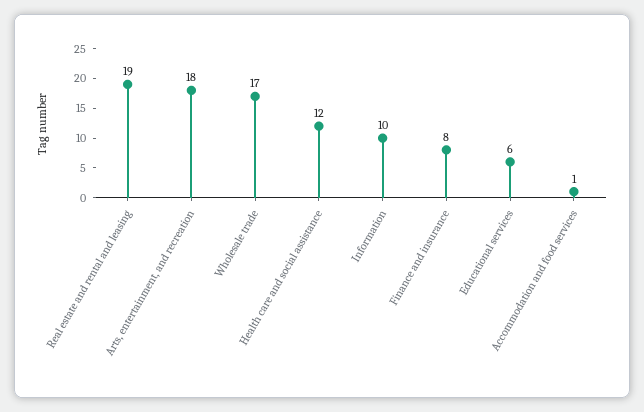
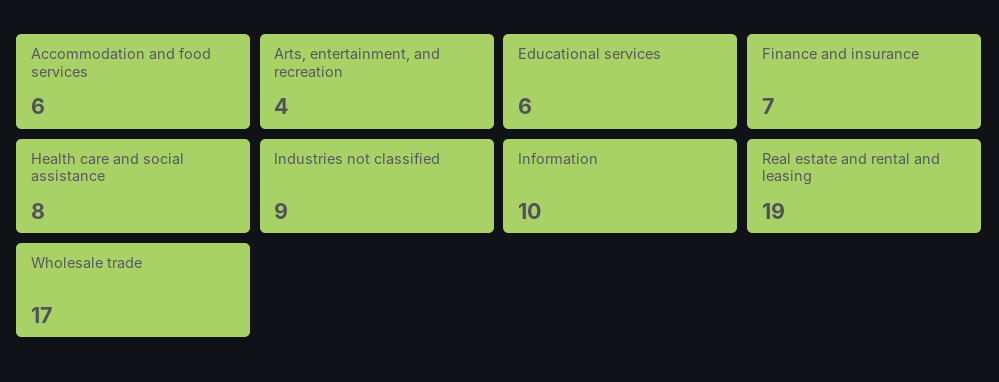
Arts, entertainment, and recreation: 18 -> 4
Health care and social assistance: 12 -> 8
Finance and insurance: 8 -> 7
Accommodation and food services: 1 -> 6
Industries not classified: none -> 9

